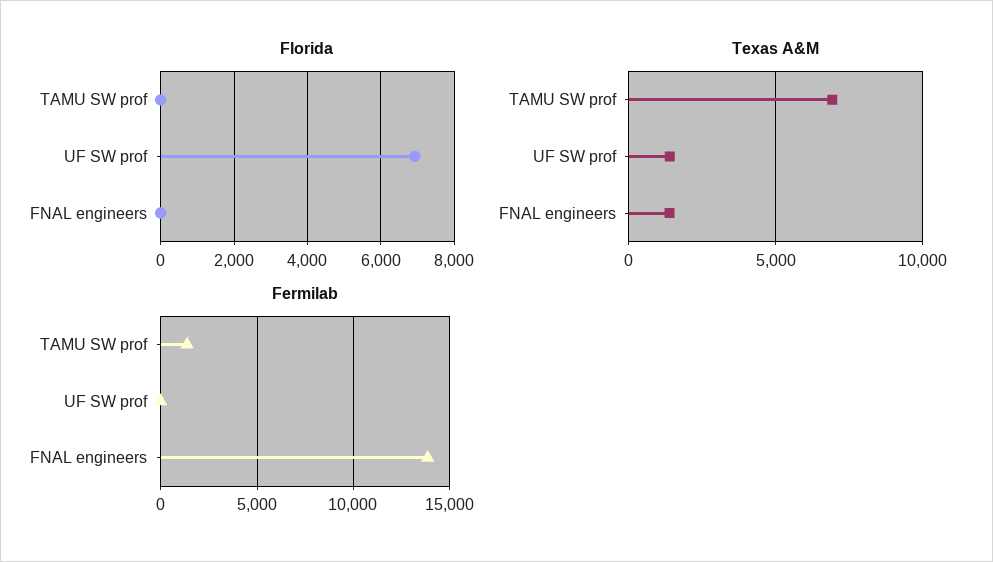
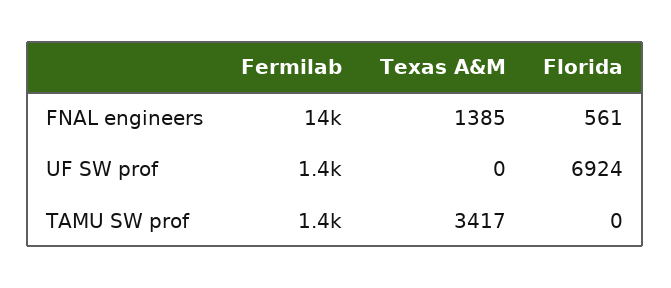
Florida, FNAL engineers: 0 -> 561
Texas A&M, TAMU SW prof: 7000 -> 3417
Texas A&M, UF SW prof: 1500 -> 0
Fermilab, UF SW prof: 0 -> 1400

